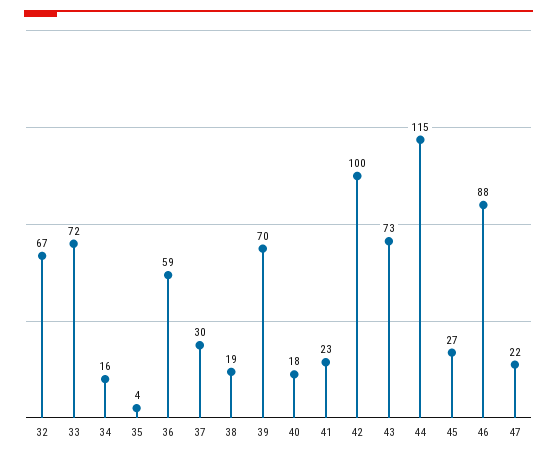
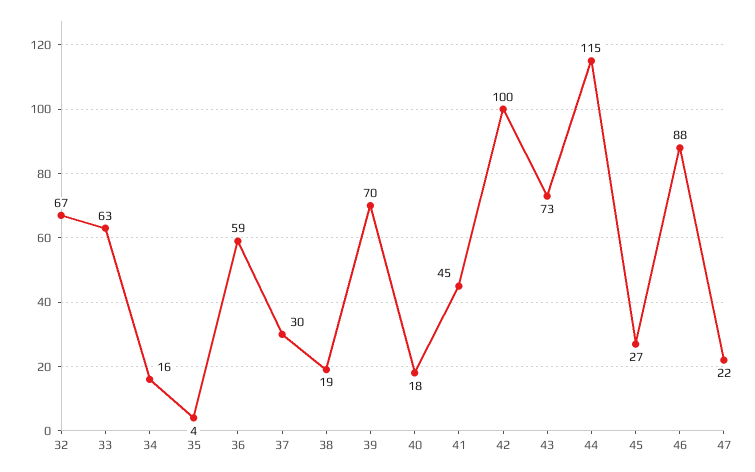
33: 72 -> 63
41: 23 -> 45

